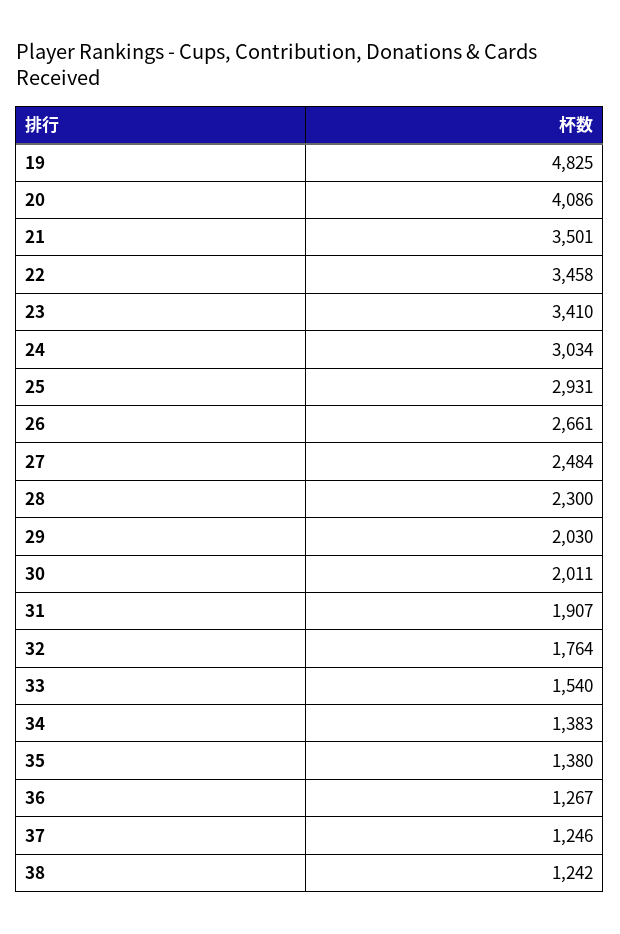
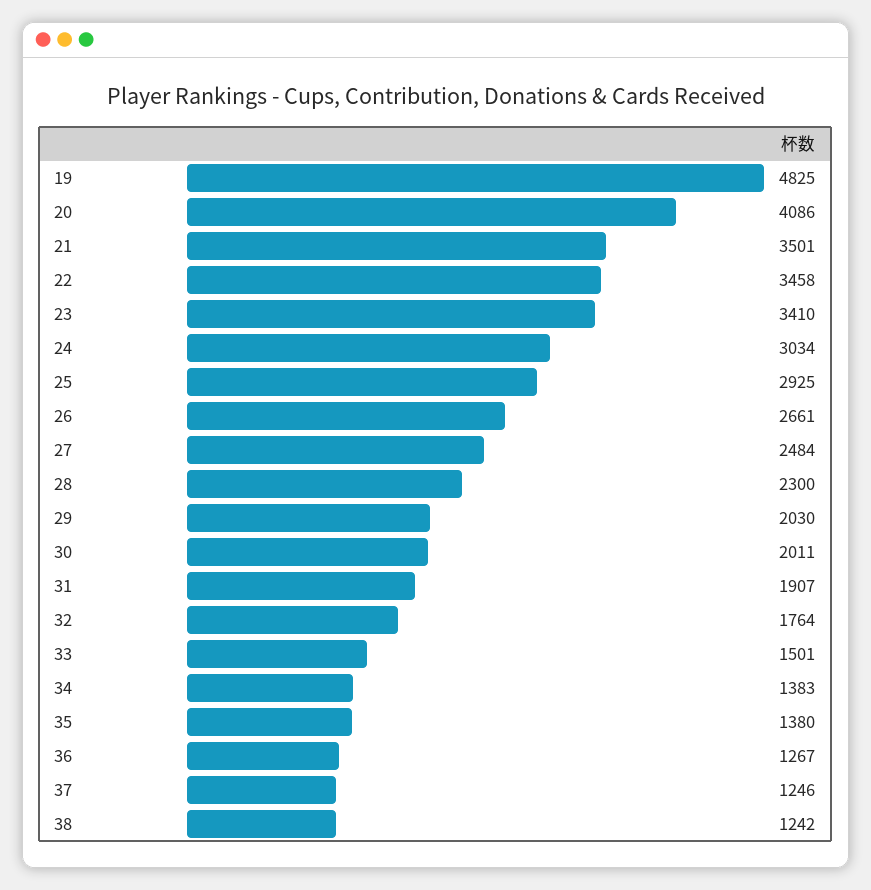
25: 2931 -> 2925
33: 1540 -> 1501

